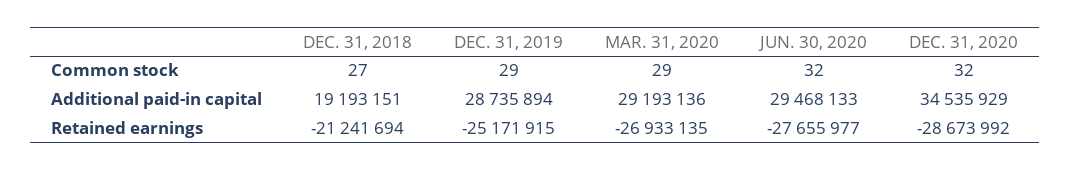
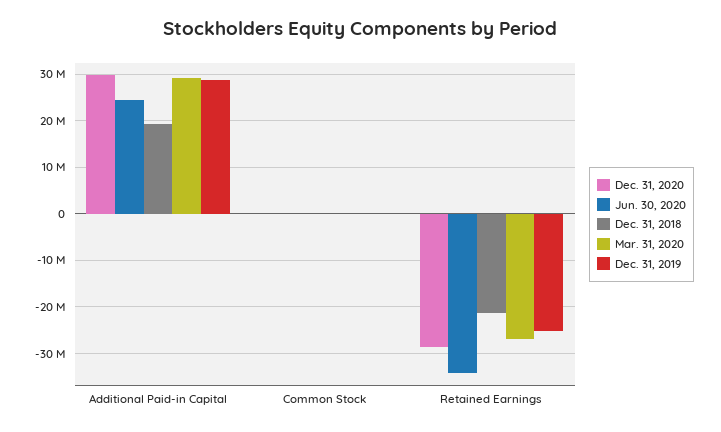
JUN. 30, 2020, Additional paid-in capital: 29468133 -> 24000000
DEC. 31, 2020, Additional paid-in capital: 34535929 -> 30000000
JUN. 30, 2020, Retained earnings: -27655977 -> -34000000

